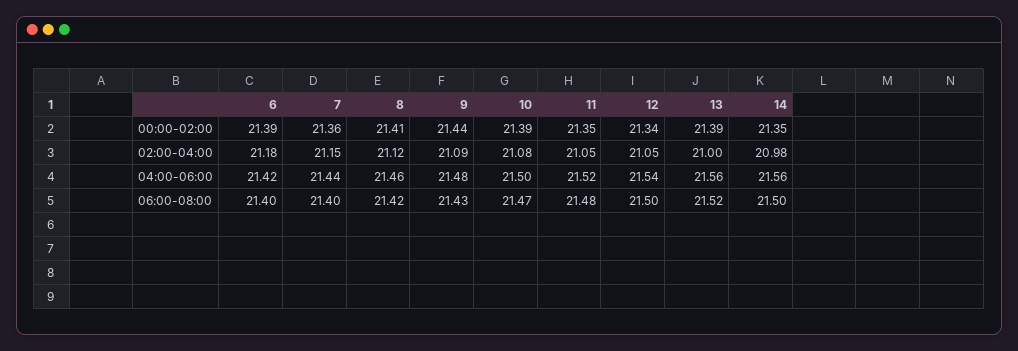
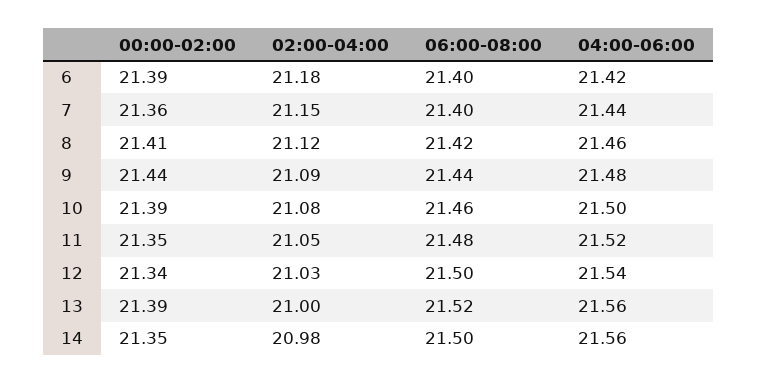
12, 02:00-04:00: 21.05 -> 21.03
9, 06:00-08:00: 21.43 -> 21.44
10, 06:00-08:00: 21.47 -> 21.46

